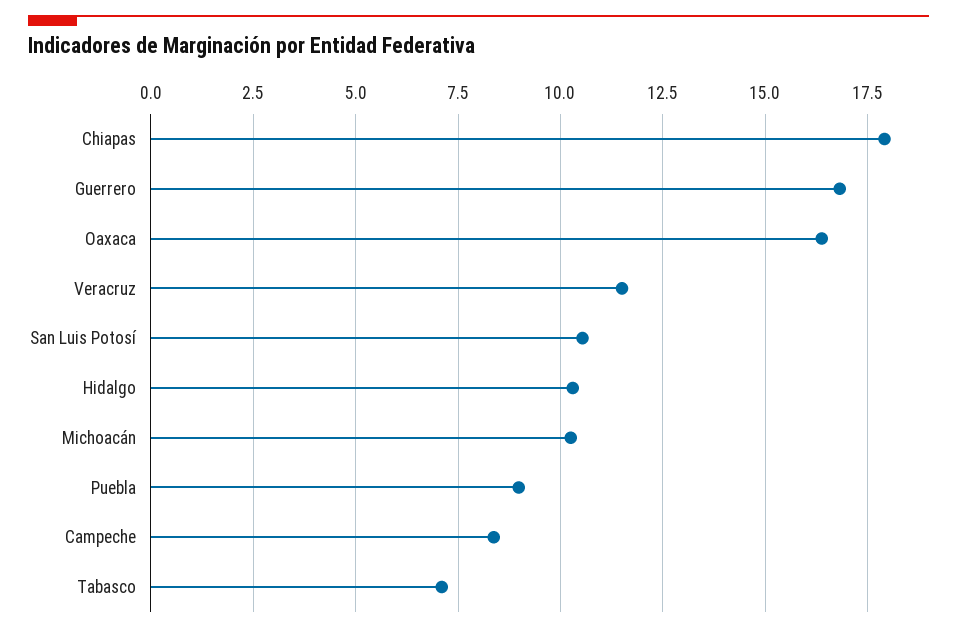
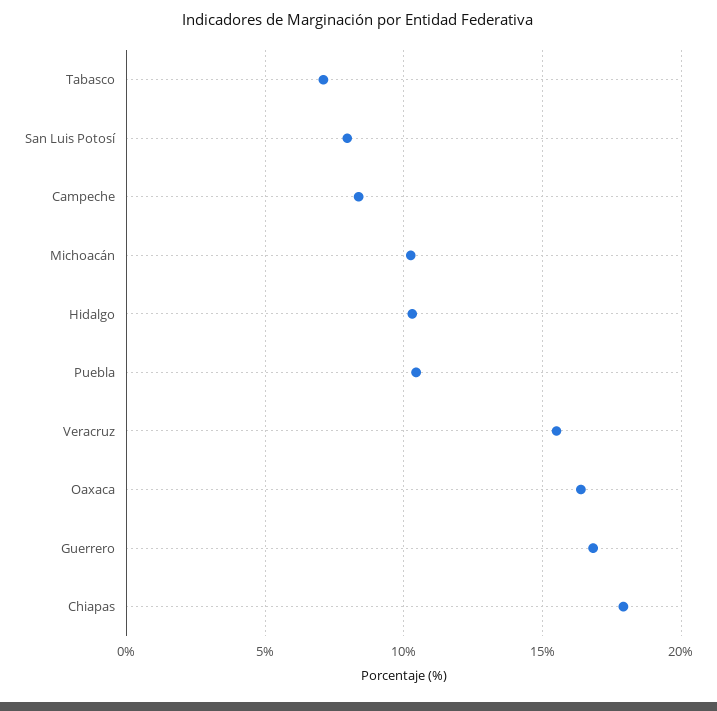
Veracruz: 11.5 -> 15.5
San Luis Potosí: 10.5 -> 8
Puebla: 9 -> 10.5

